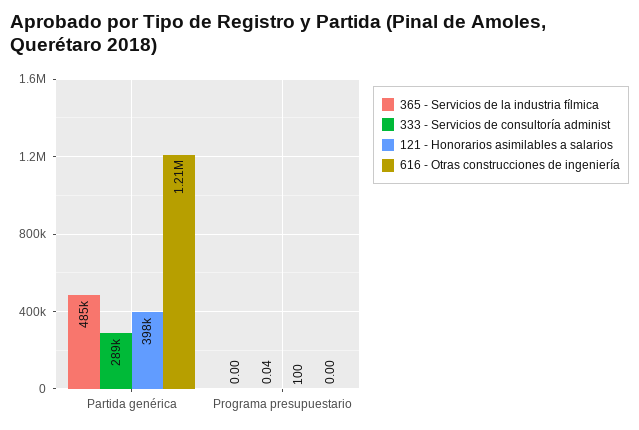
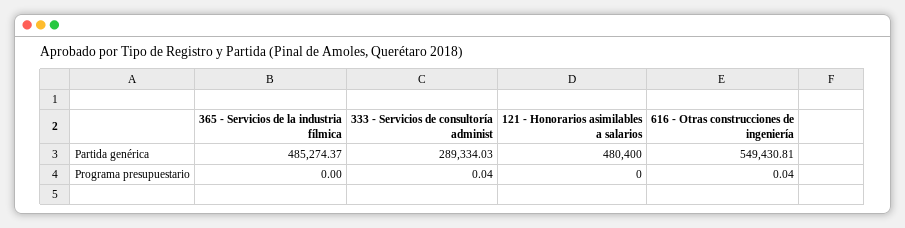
121 - Honorarios asimilables a salarios, Partida genérica: 398000 -> 480400
616 - Otras construcciones de ingeniería, Partida genérica: 1210000 -> 549430.81
121 - Honorarios asimilables a salarios, Programa presupuestario: 100 -> 0
616 - Otras construcciones de ingeniería, Programa presupuestario: 0 -> 0.04

